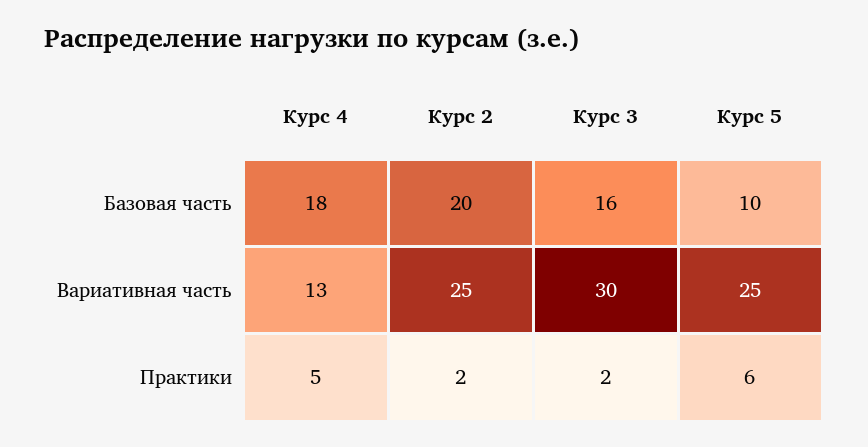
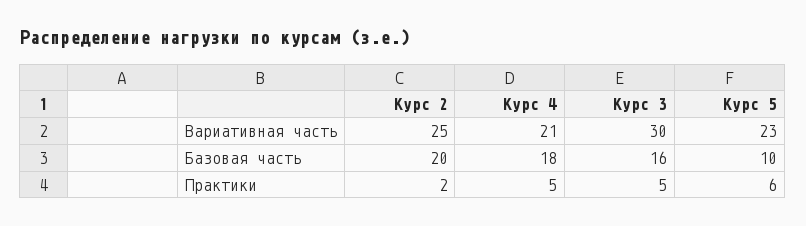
Курс 4, Вариативная часть: 13 -> 21
Курс 5, Вариативная часть: 25 -> 23
Курс 3, Практики: 2 -> 5

